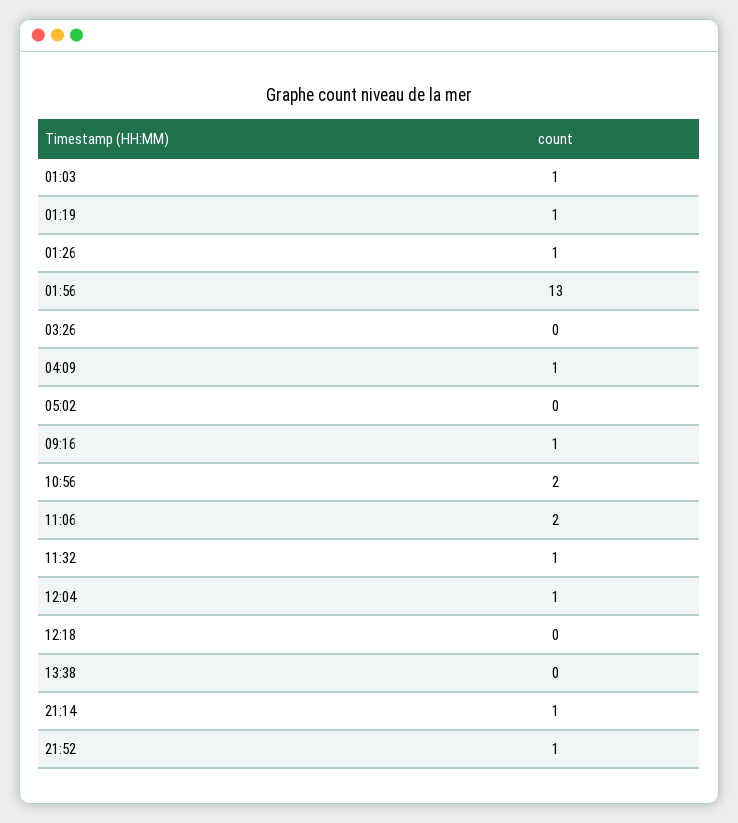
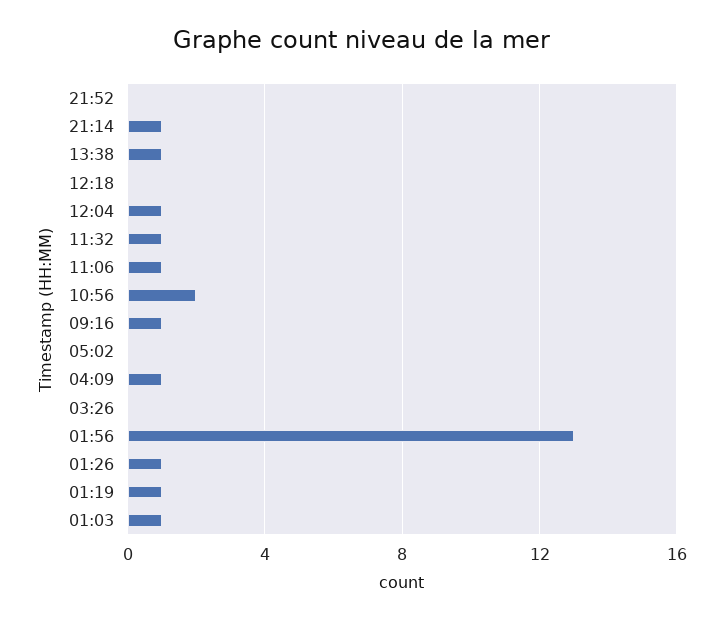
11:06: 2 -> 1
13:38: 0 -> 1
21:52: 1 -> 0

